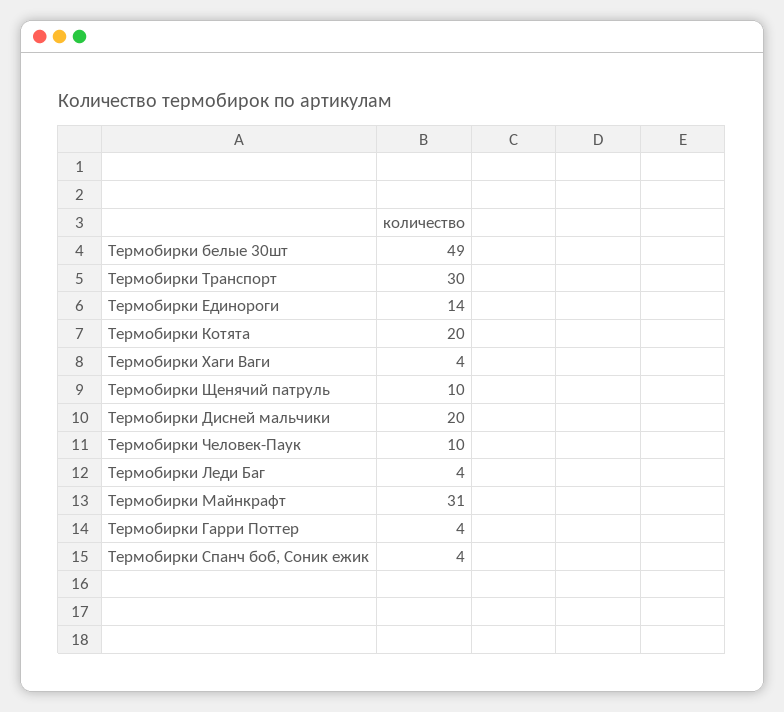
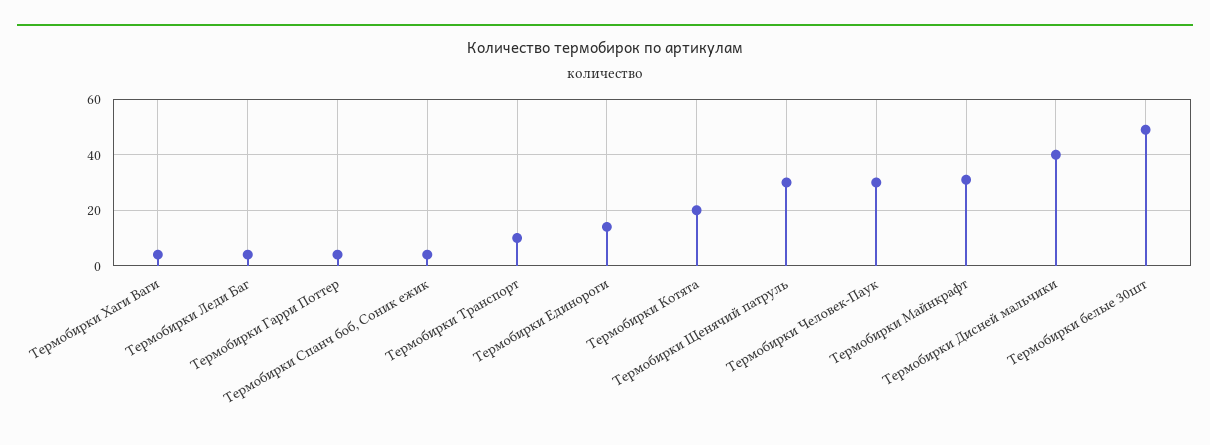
Термобирки Транспорт: 30 -> 10
Термобирки Щенячий патруль: 10 -> 30
Термобирки Дисней мальчики: 20 -> 40
Термобирки Человек-Паук: 10 -> 30

